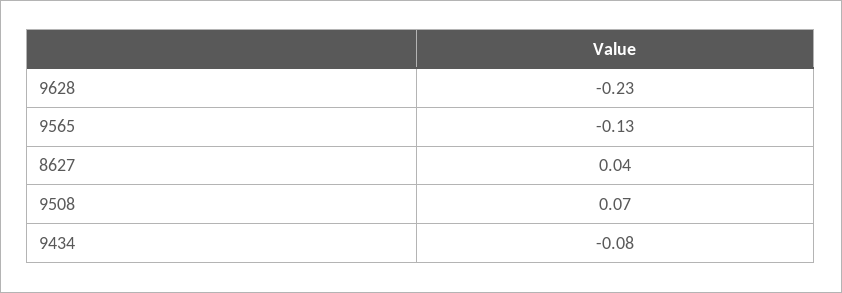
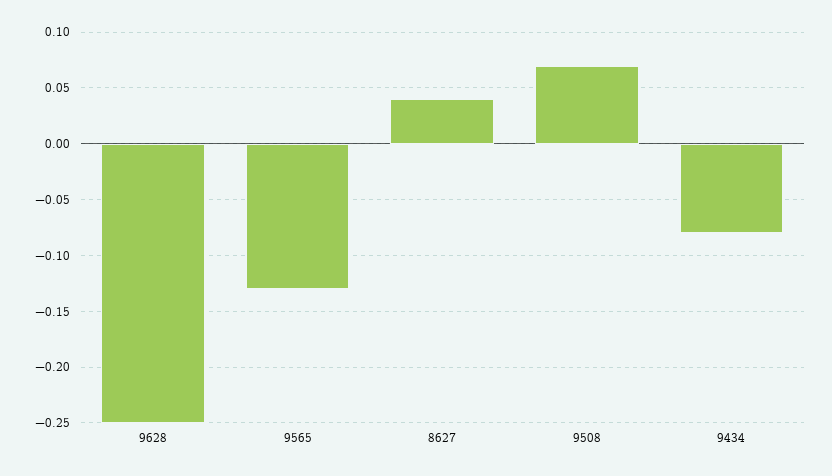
9628: -0.23 -> -0.25

